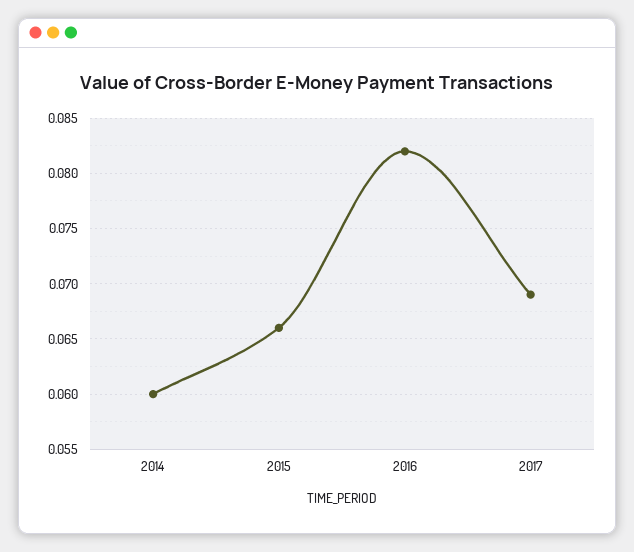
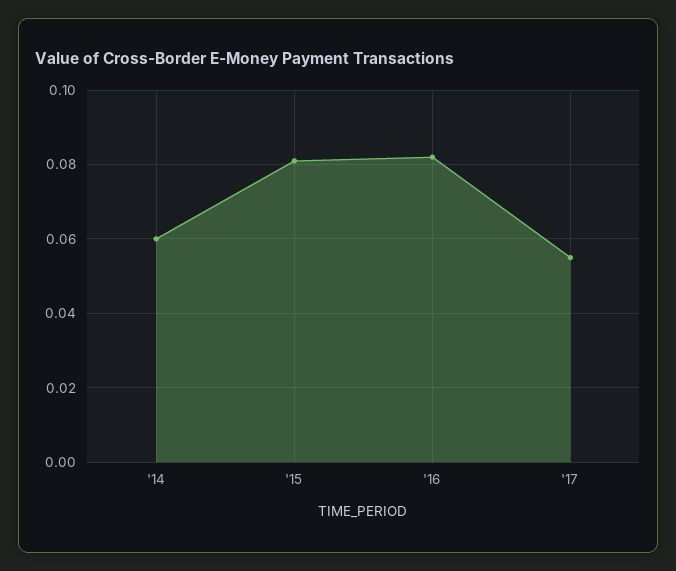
2015: 0.066 -> 0.08
2017: 0.069 -> 0.055

